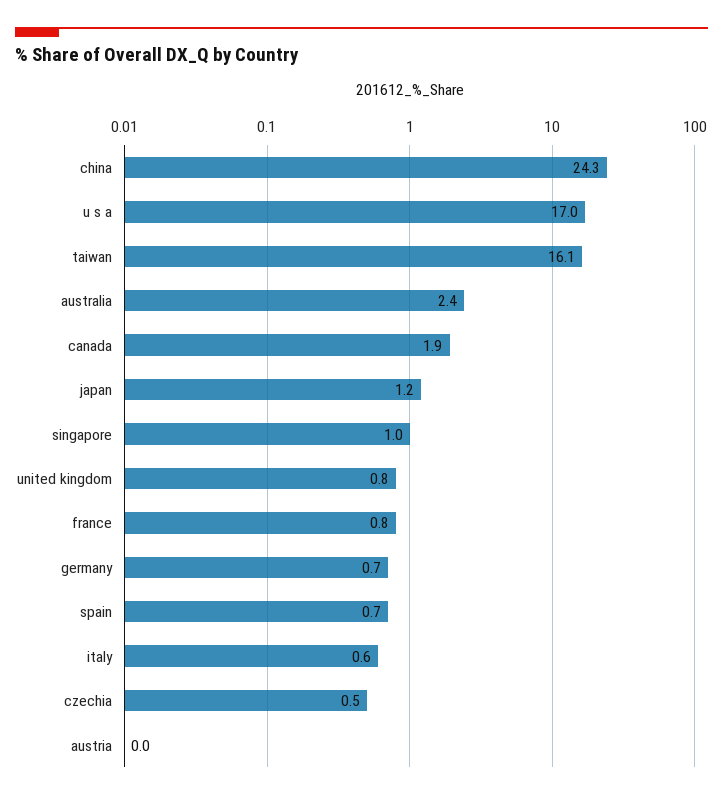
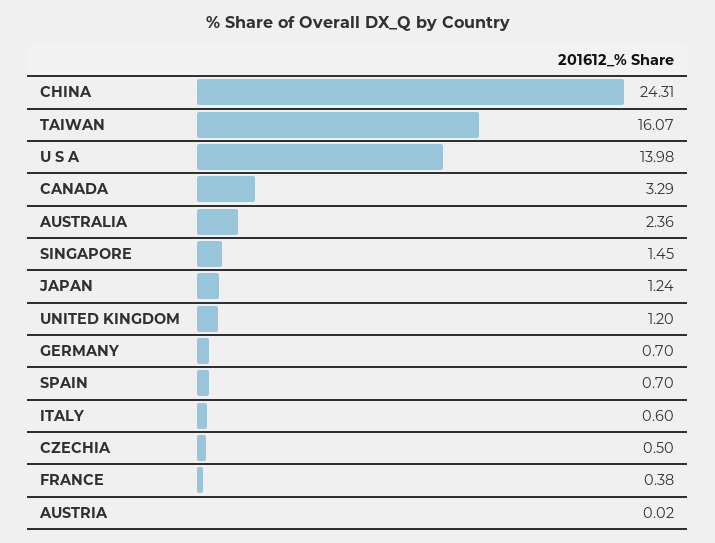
u s a: 17 -> 13.98
canada: 1.9 -> 3.29
singapore: 1 -> 1.45
united kingdom: 0.8 -> 1.2
france: 0.8 -> 0.38

